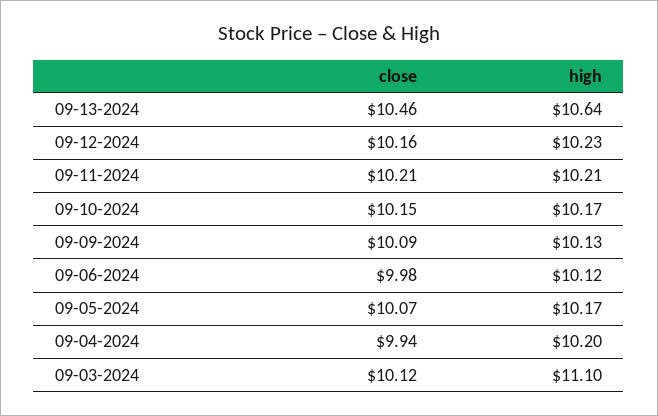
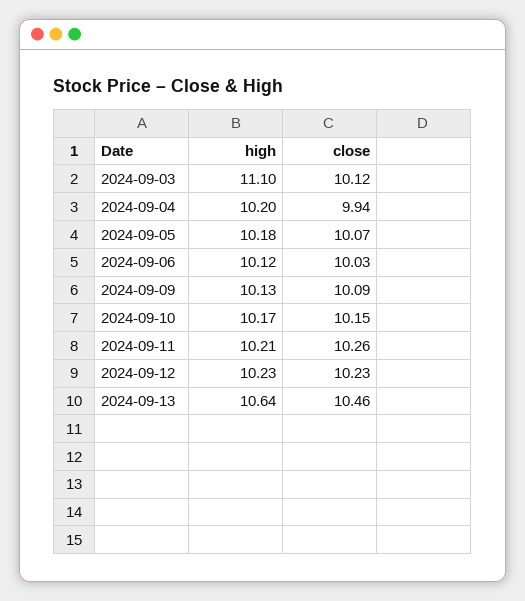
close, 09-12-2024: 10.16 -> 10.23
close, 09-11-2024: 10.21 -> 10.26
close, 09-06-2024: 9.98 -> 10.03
high, 09-05-2024: 10.17 -> 10.18

